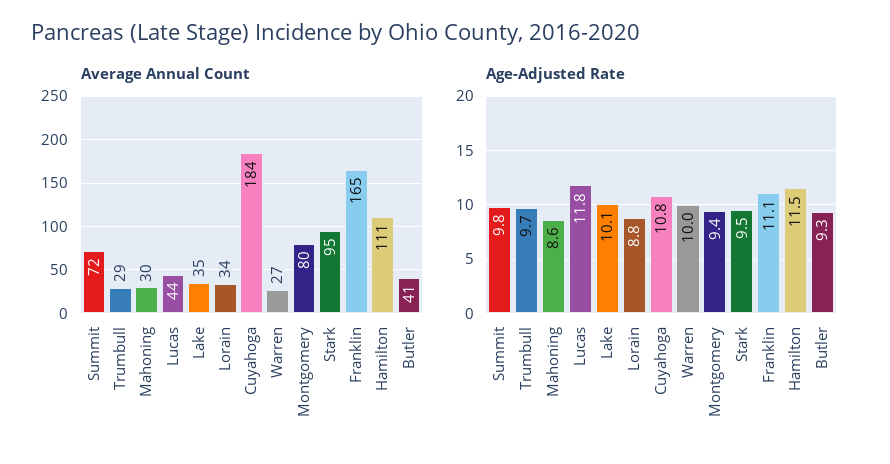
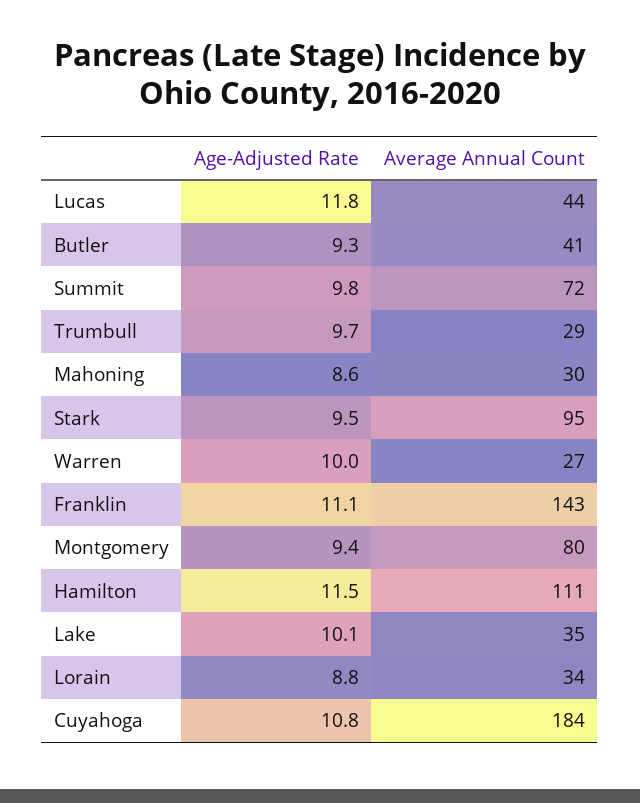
Average Annual Count, Franklin: 165 -> 143

